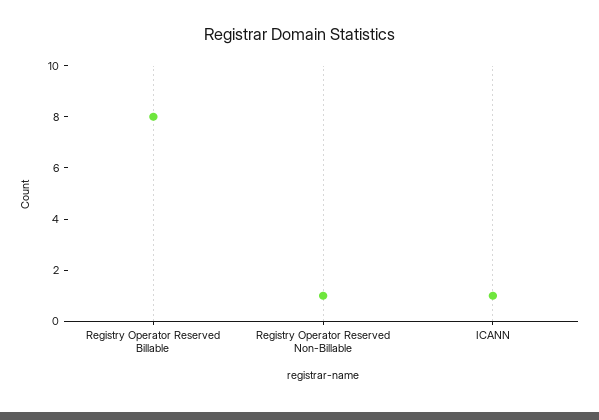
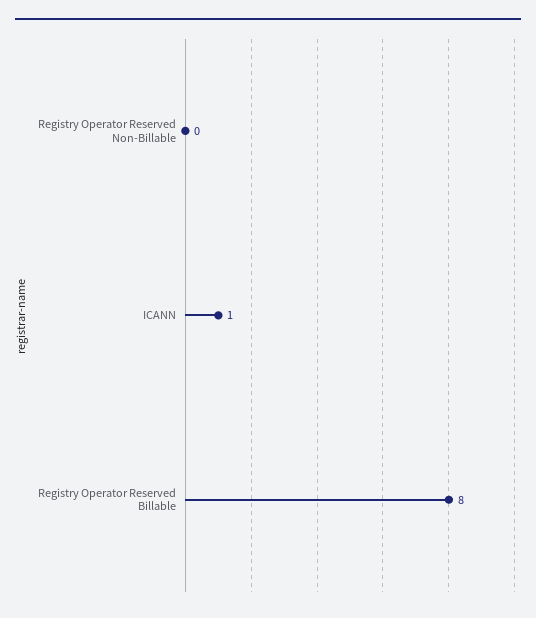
Registry Operator Reserved Non-Billable: 1 -> 0

